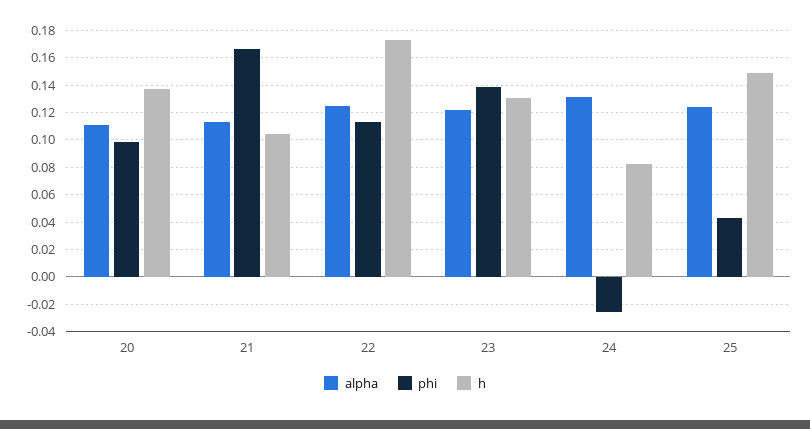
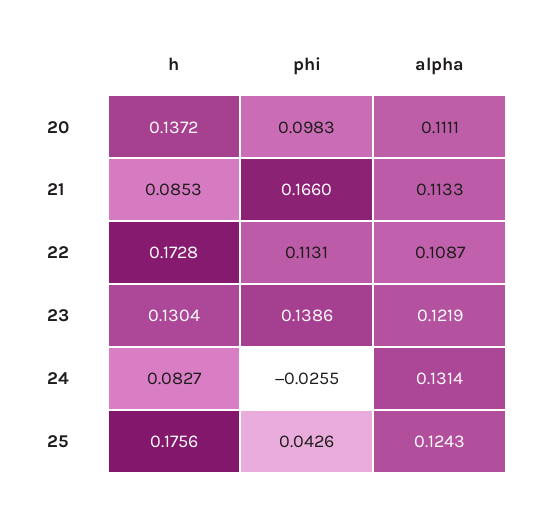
h, 21: 0.105 -> 0.0853
alpha, 22: 0.125 -> 0.1087
h, 25: 0.15 -> 0.1756

